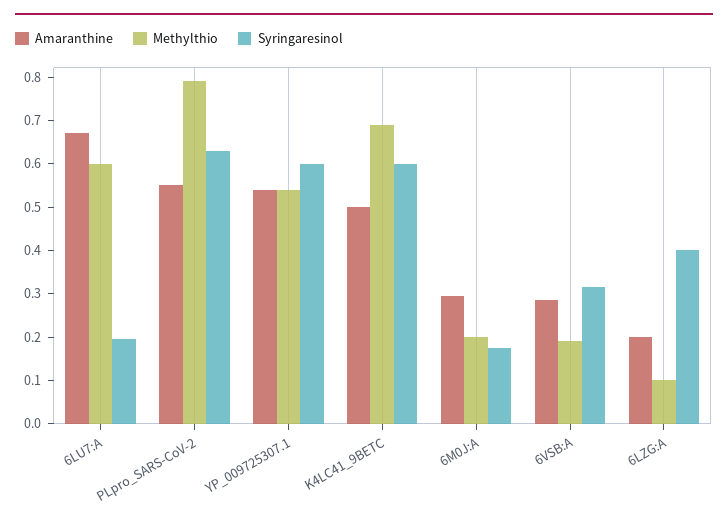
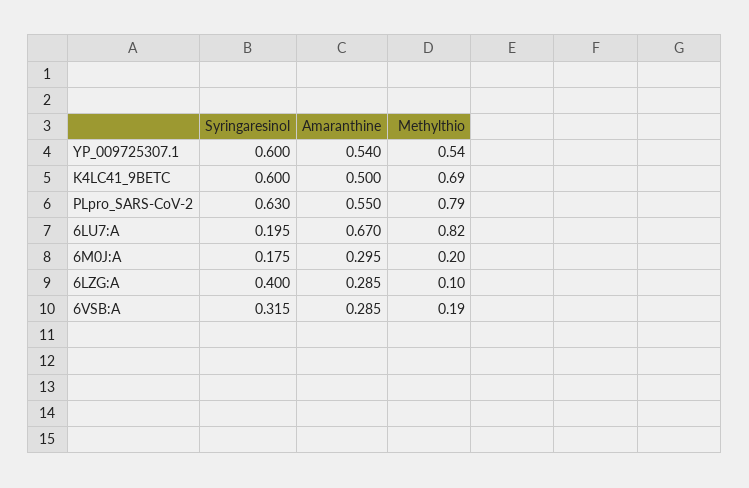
Methylthio, 6LU7:A: 0.6 -> 0.82
Amaranthine, 6LZG:A: 0.2 -> 0.285

